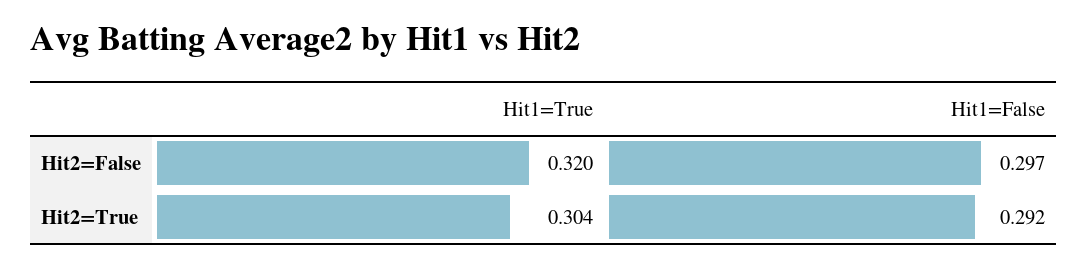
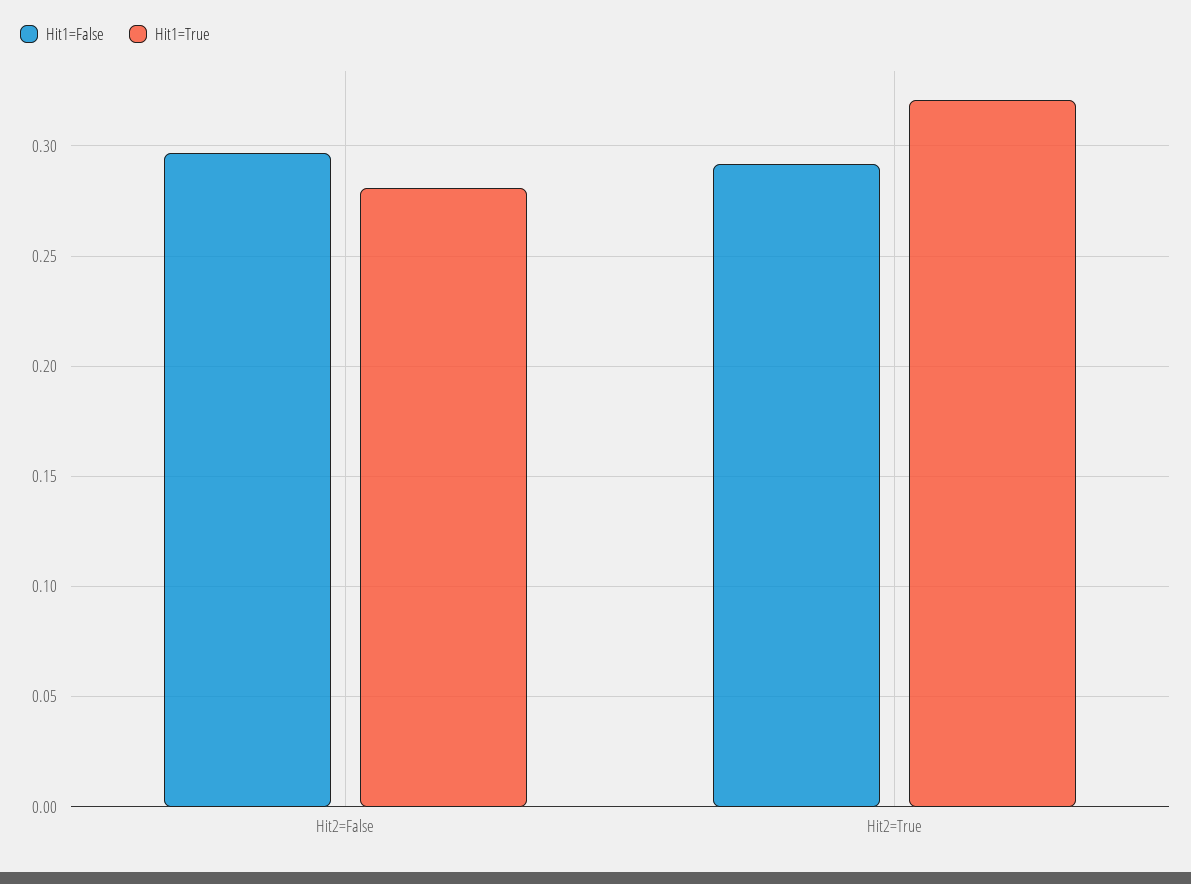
Hit1=True, Hit2=False: 0.32 -> 0.28
Hit1=True, Hit2=True: 0.304 -> 0.32

